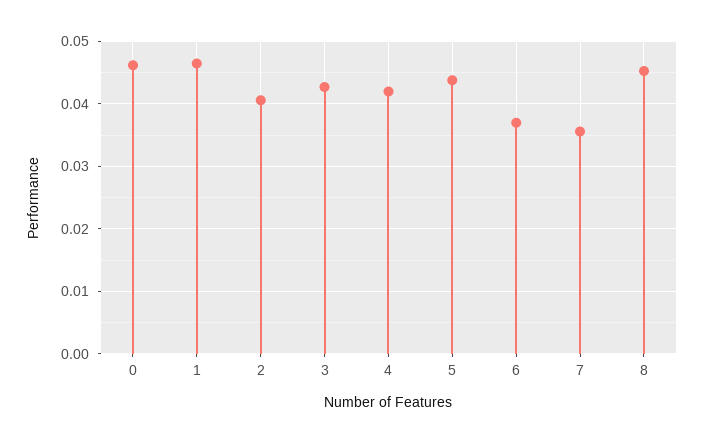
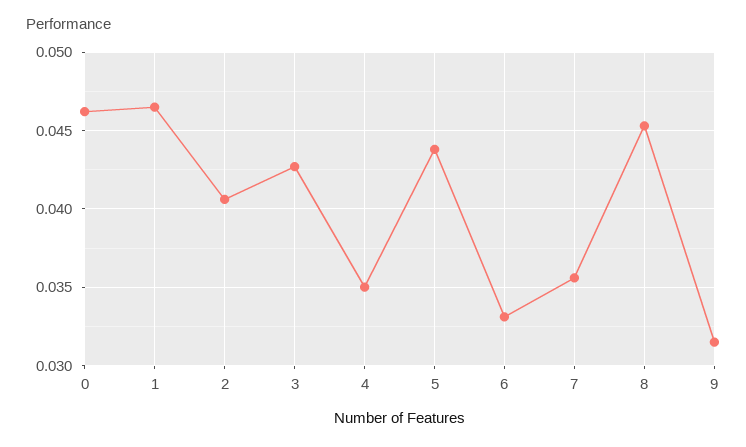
4: 0.042 -> 0.035
6: 0.037 -> 0.033
9: none -> 0.0315

